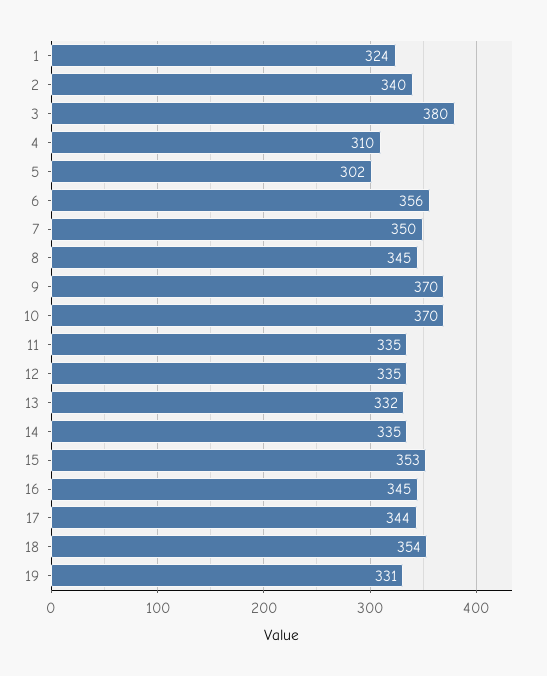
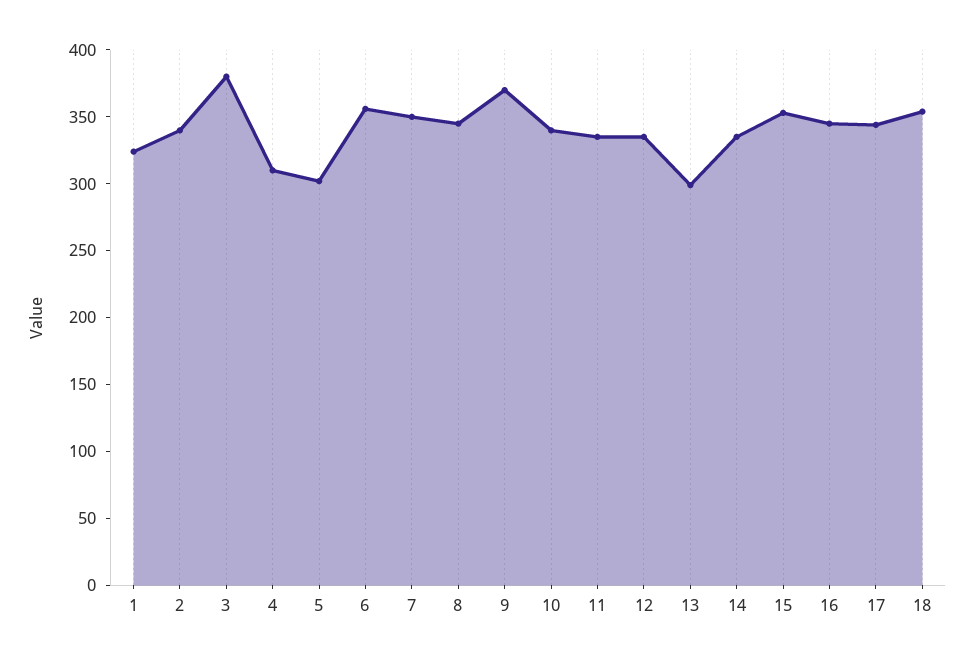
10: 370 -> 340
13: 332 -> 300
19: 331 -> none

